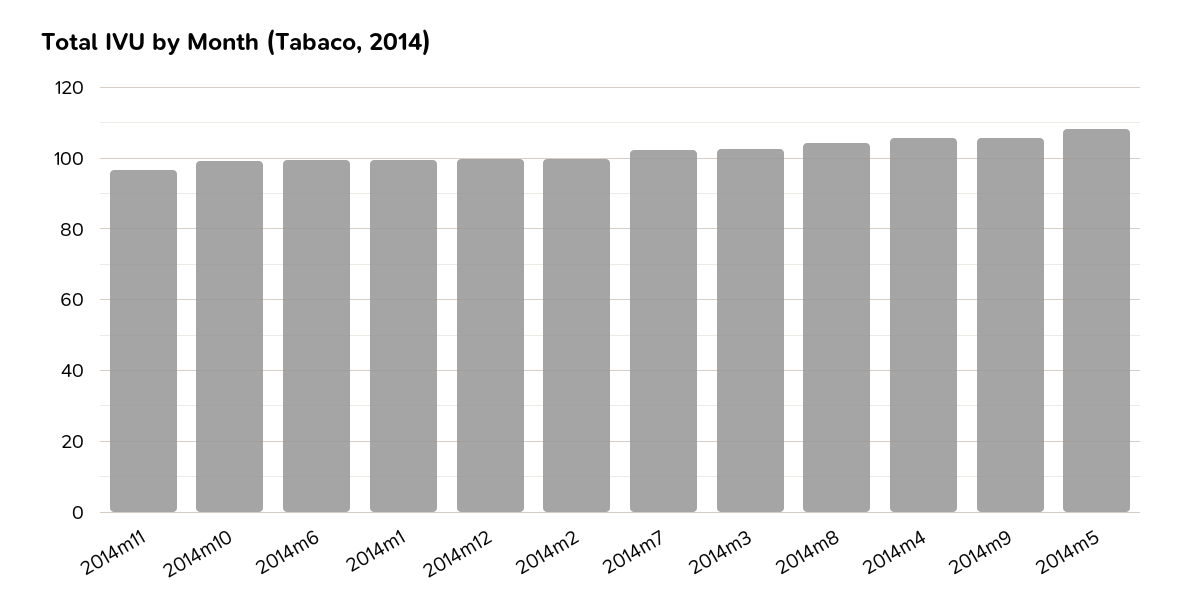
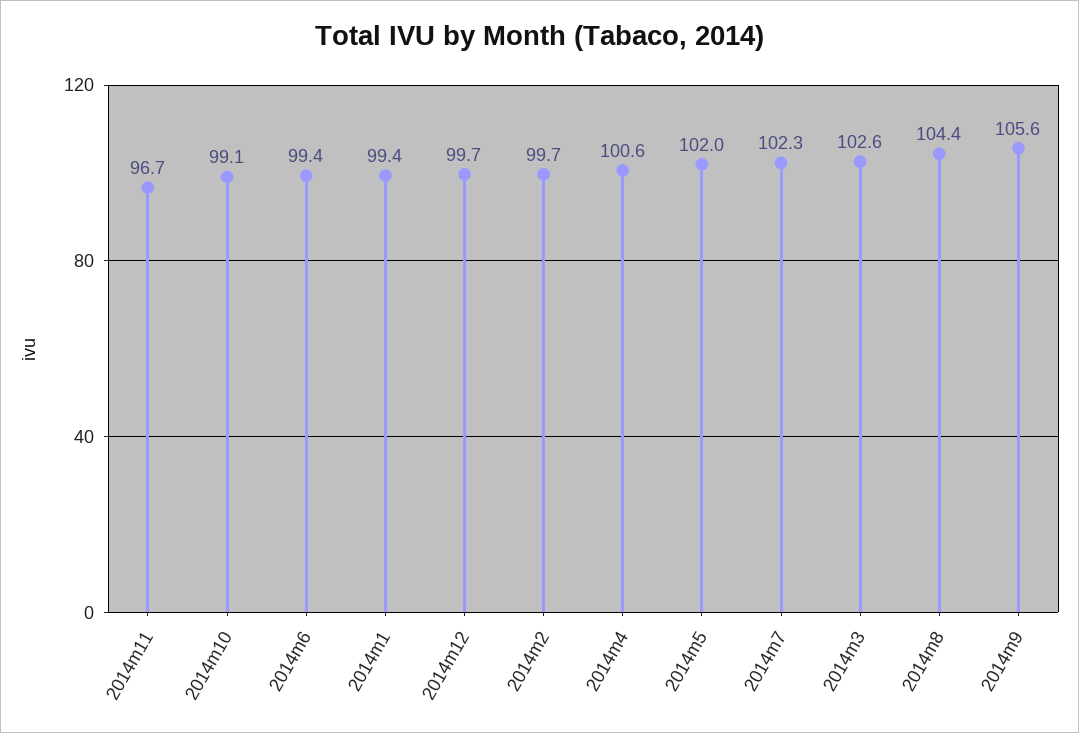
2014m4: 106 -> 100.6
2014m5: 108 -> 102

